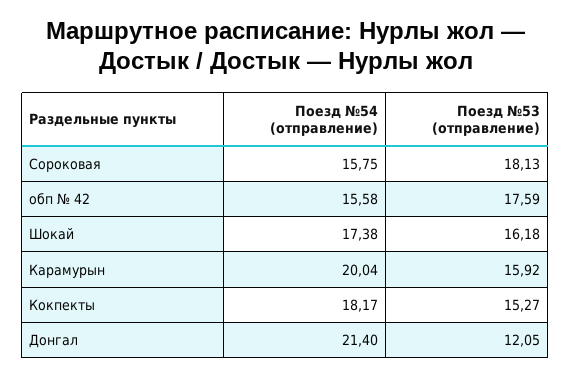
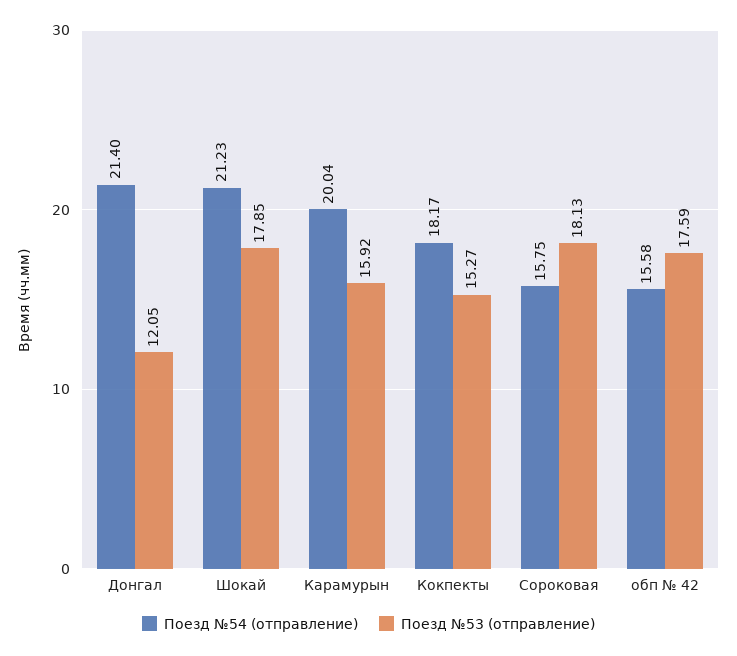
Поезд №54 (отправление), Шокай: 17.38 -> 21.23
Поезд №53 (отправление), Шокай: 16.18 -> 17.85

